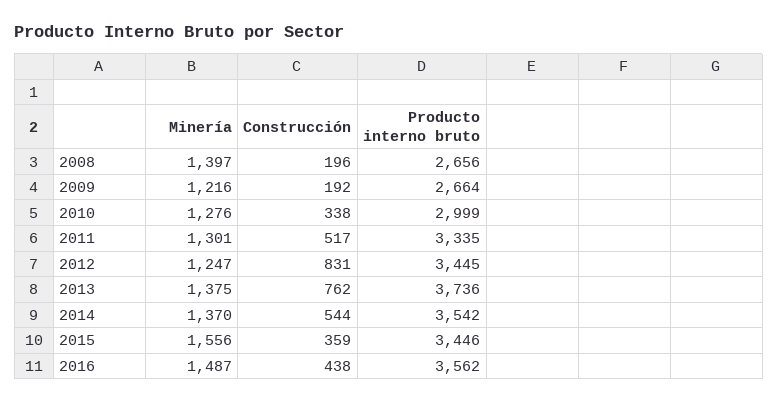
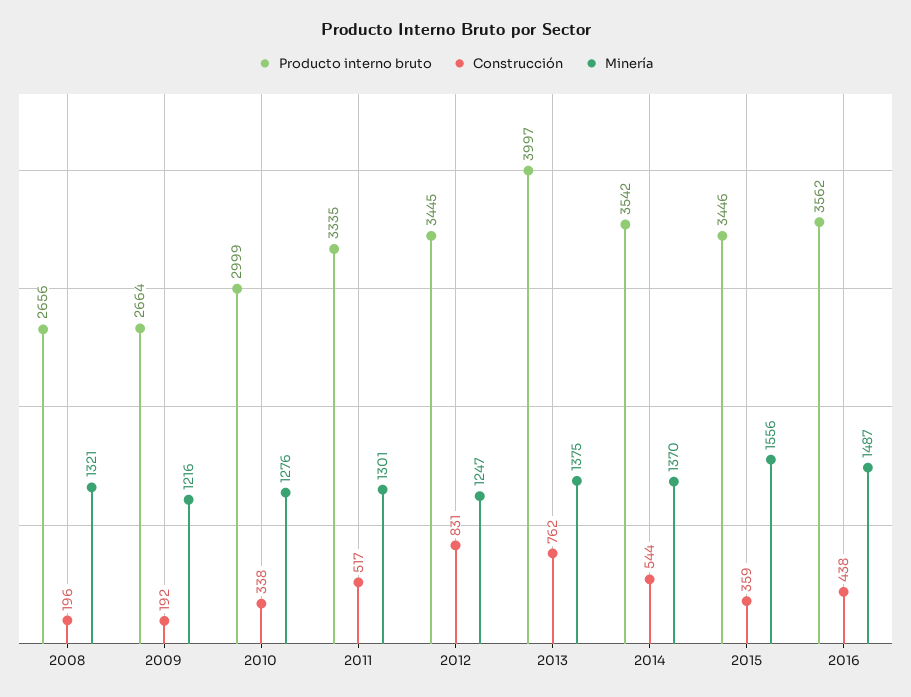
Minería, 2008: 1397 -> 1321
Producto interno bruto, 2013: 3736 -> 3997

